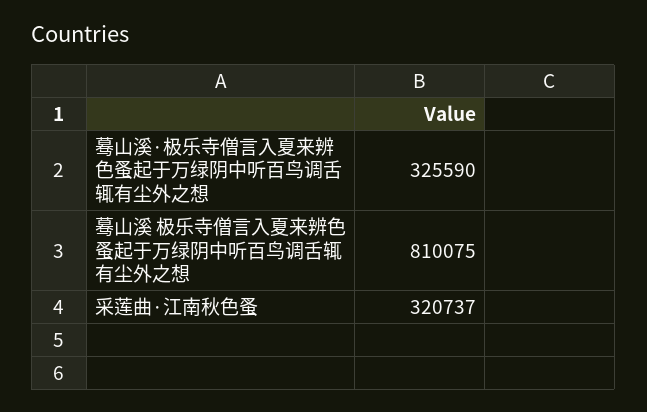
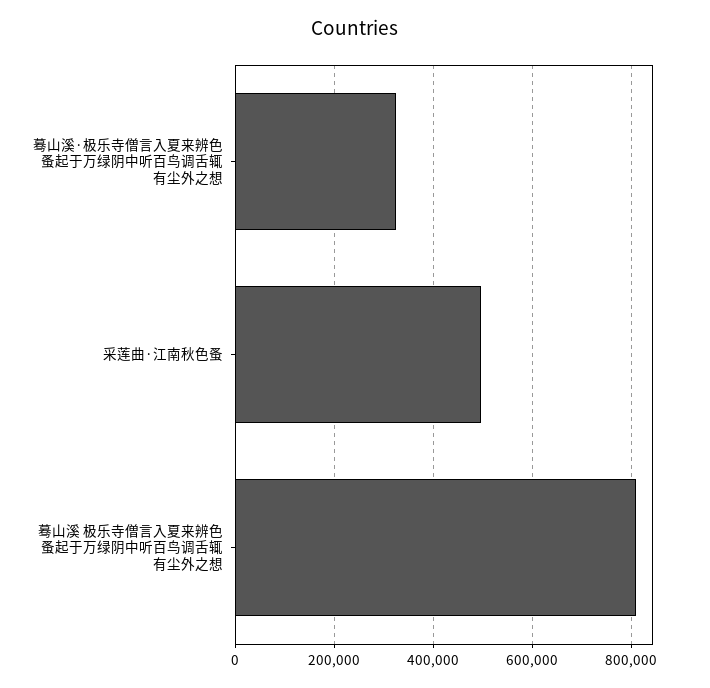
采莲曲·江南秋色蚤: 320737 -> 500000

